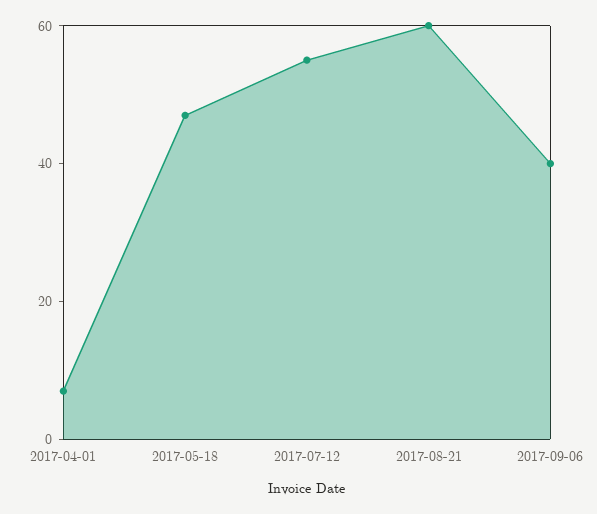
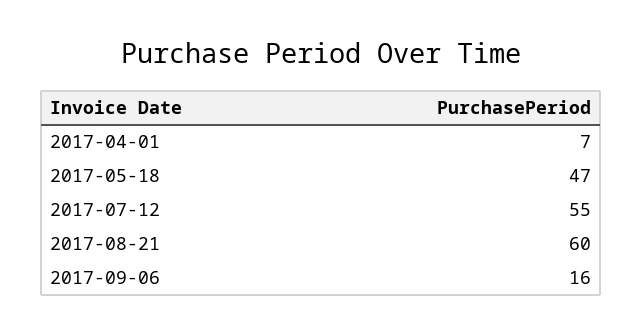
2017-09-06: 40 -> 16

